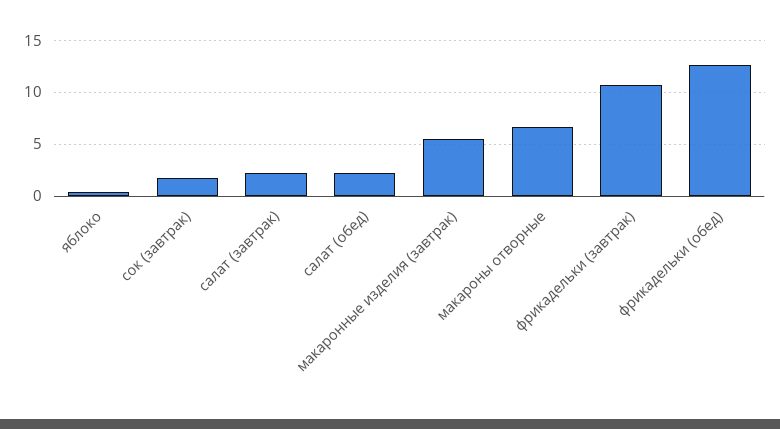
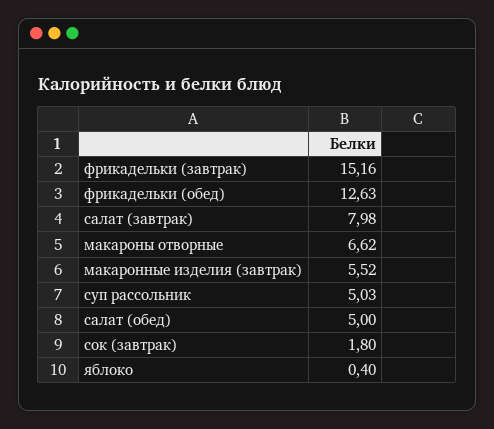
салат (завтрак): 2 -> 7.98
салат (обед): 2 -> 5
фрикадельки (завтрак): 11 -> 15.16
суп рассольник: none -> 5.03

